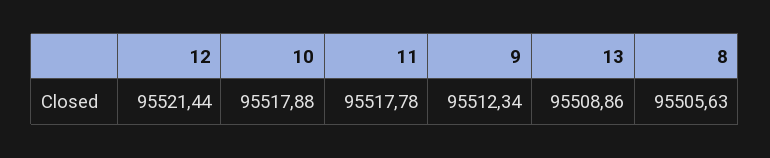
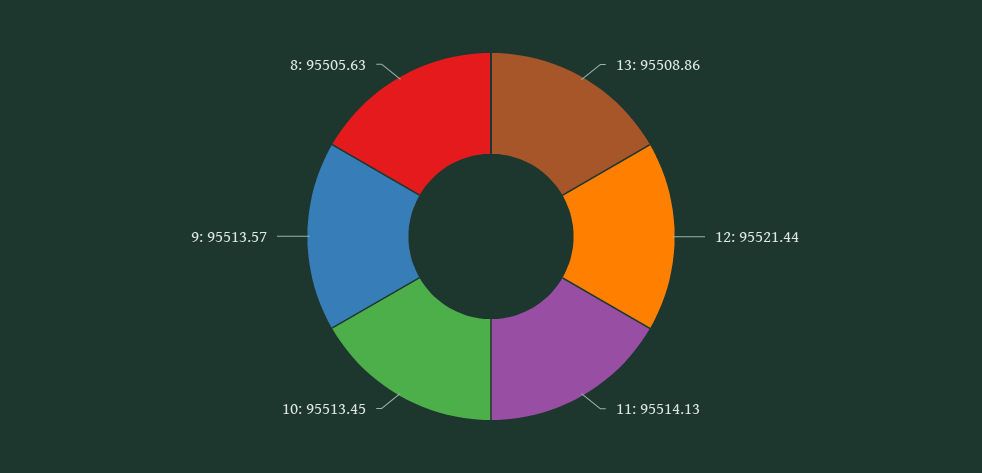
10: 95517.88 -> 95513.45
11: 95517.78 -> 95514.13
9: 95512.34 -> 95513.57

